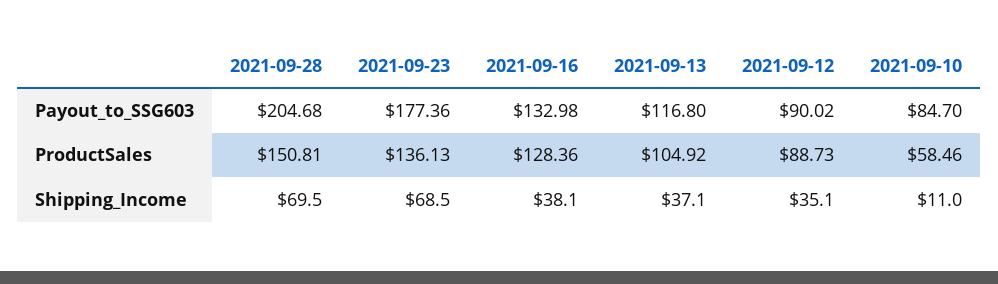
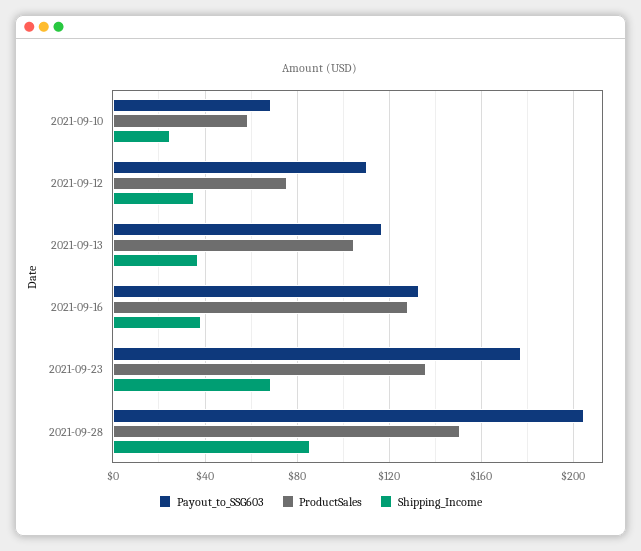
Payout_to_SSG603, 2021-09-12: 90.02 -> 110
Payout_to_SSG603, 2021-09-10: 84.7 -> 70
ProductSales, 2021-09-12: 88.73 -> 75
Shipping_Income, 2021-09-28: 69.5 -> 85
Shipping_Income, 2021-09-10: 11 -> 25

